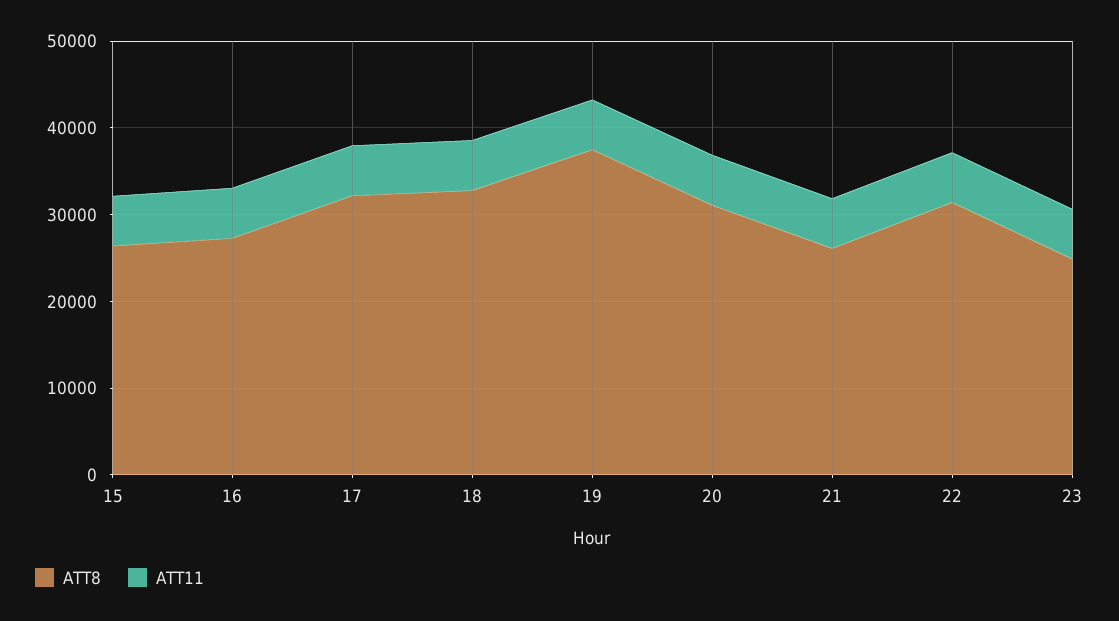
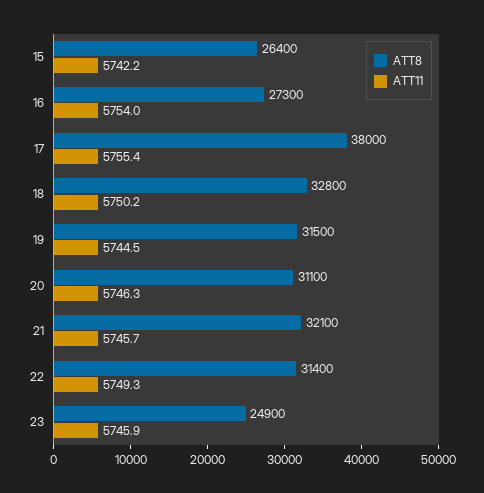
ATT8, 17: 32000 -> 38000
ATT8, 19: 38000 -> 31500
ATT8, 21: 26000 -> 32100

